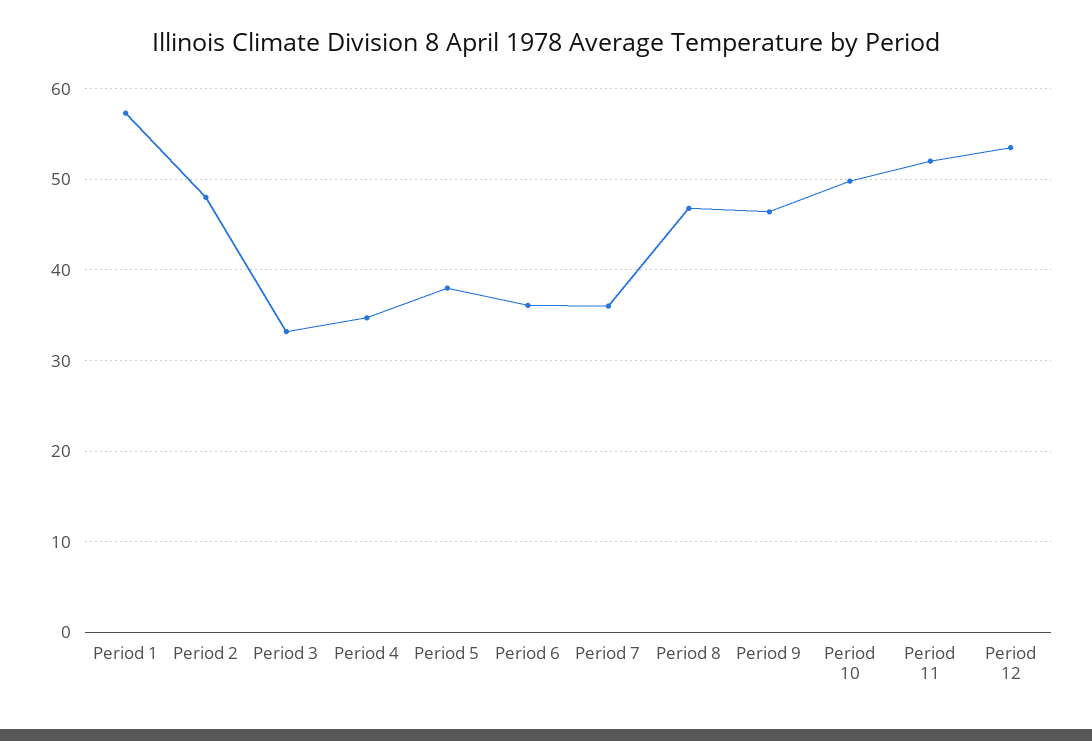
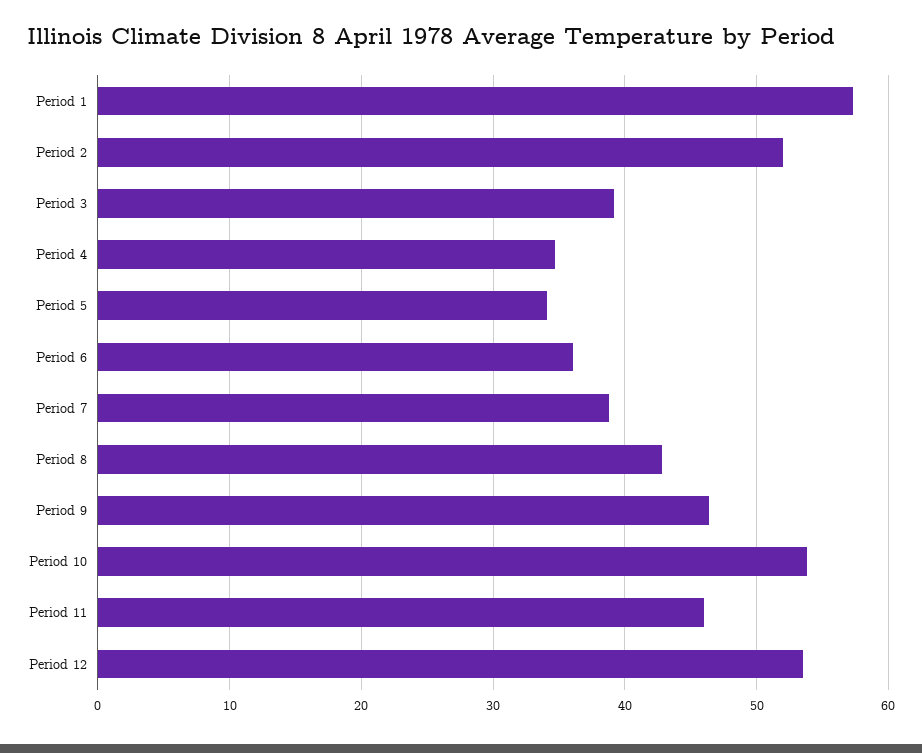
Period 2: 48 -> 52
Period 3: 33 -> 39
Period 5: 38 -> 34
Period 7: 36 -> 39
Period 8: 47 -> 43
Period 10: 50 -> 54
Period 11: 52 -> 46

